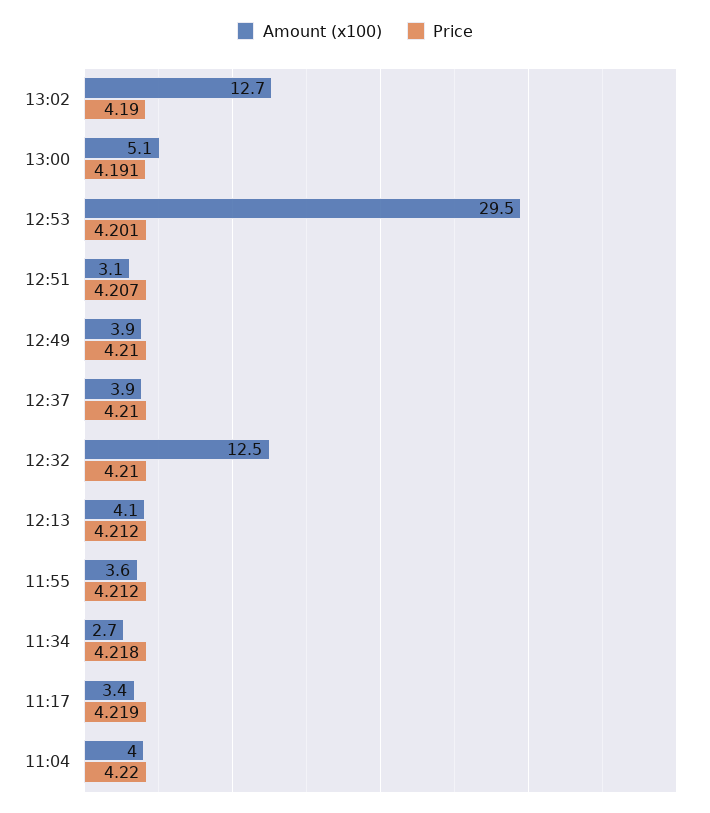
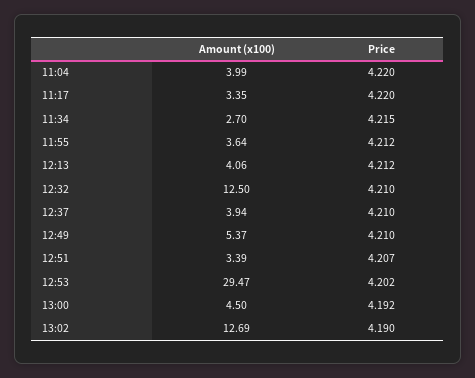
Amount (x100), 13:00: 5.1 -> 4.5
Price, 13:00: 4.191 -> 4.192
Price, 12:53: 4.201 -> 4.202
Amount (x100), 12:51: 3.1 -> 3.39
Amount (x100), 12:49: 3.9 -> 5.37
Price, 11:34: 4.218 -> 4.215
Price, 11:17: 4.219 -> 4.22

